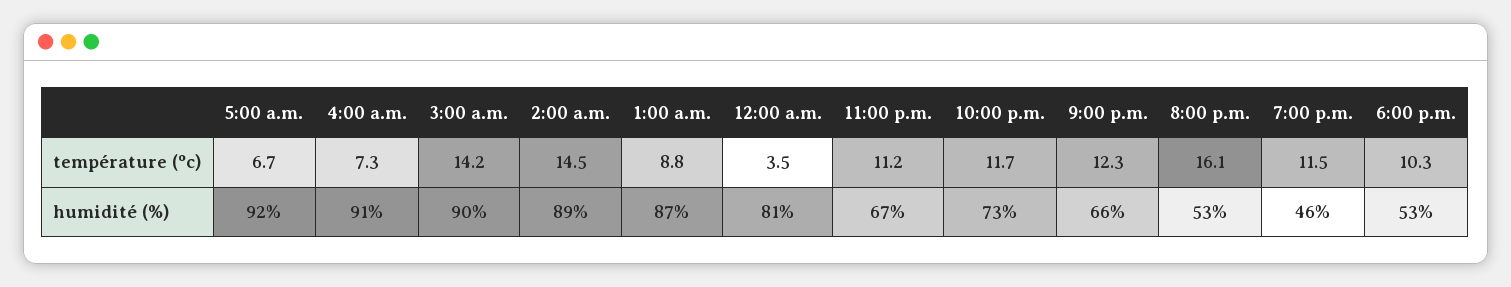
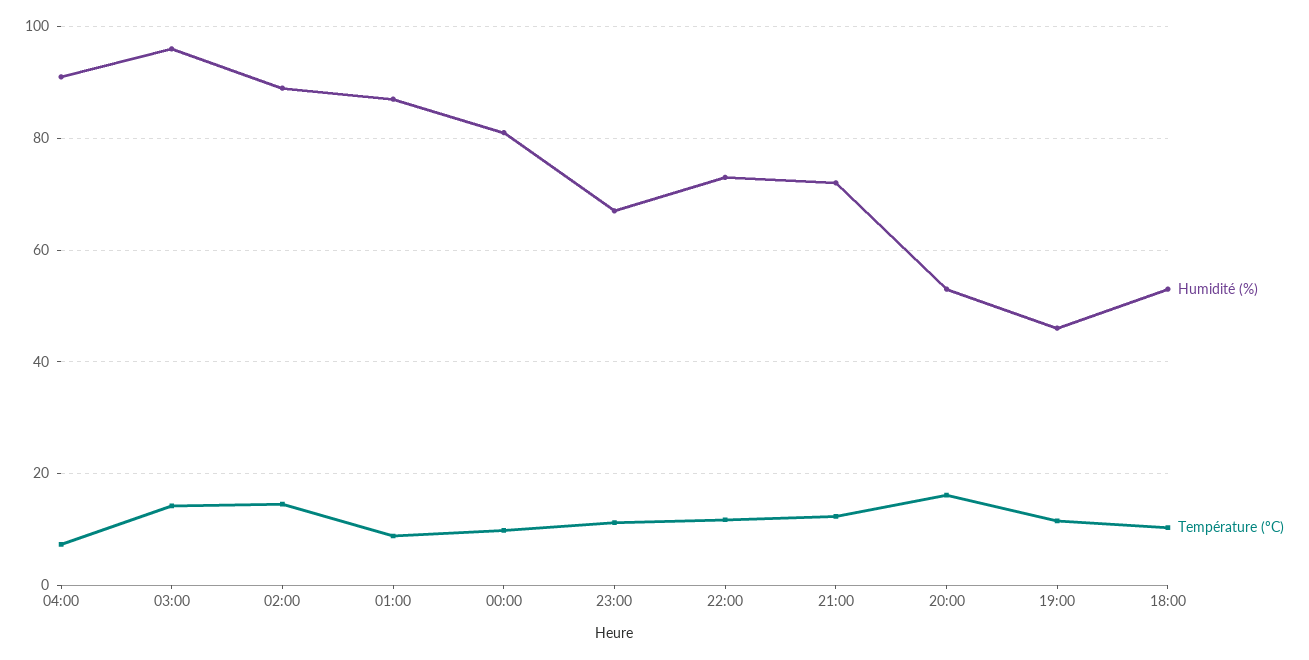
température (ºc), 5:00 a.m.: 6.7 -> none
température (ºc), 12:00 a.m.: 3.5 -> 10
humidité (%), 5:00 a.m.: 92 -> none
humidité (%), 3:00 a.m.: 90 -> 96
humidité (%), 9:00 p.m.: 66 -> 72

